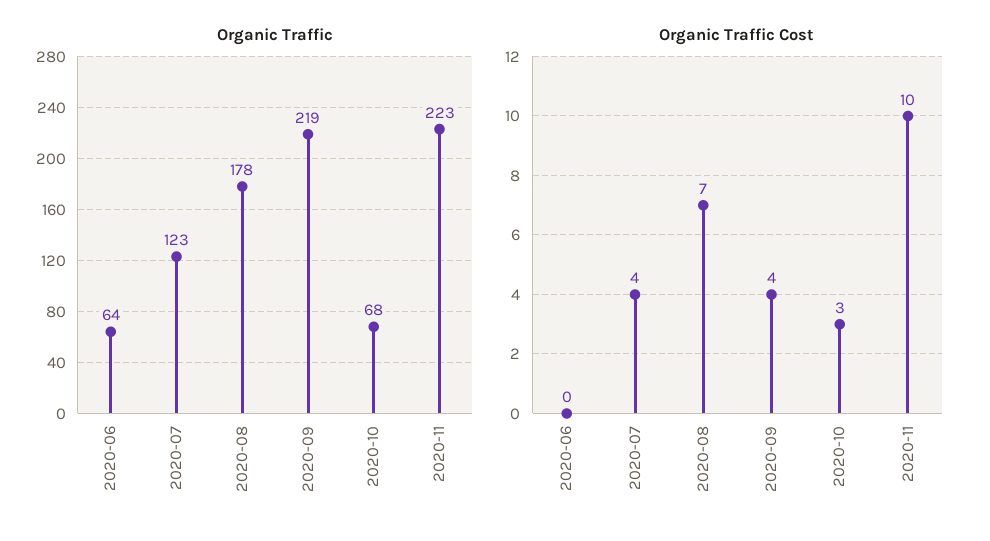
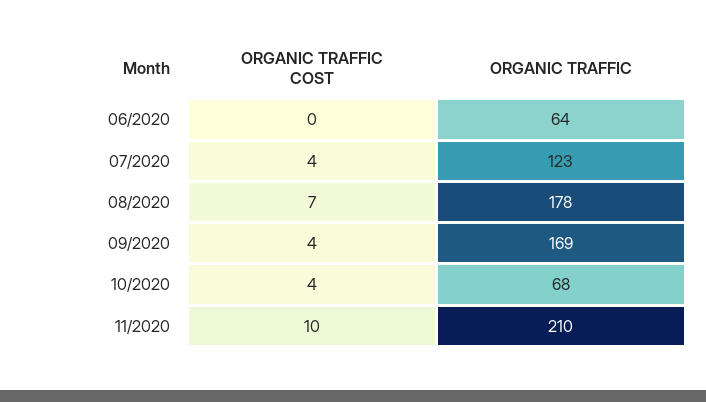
Organic Traffic, 2020-09: 219 -> 169
Organic Traffic, 2020-11: 223 -> 210
Organic Traffic Cost, 2020-10: 3 -> 4

